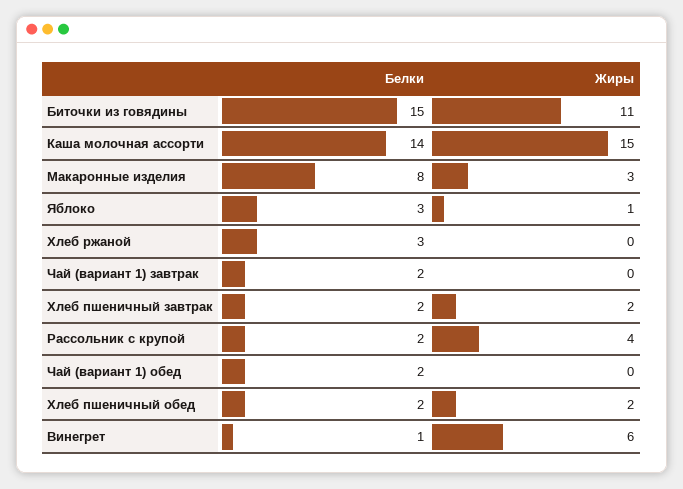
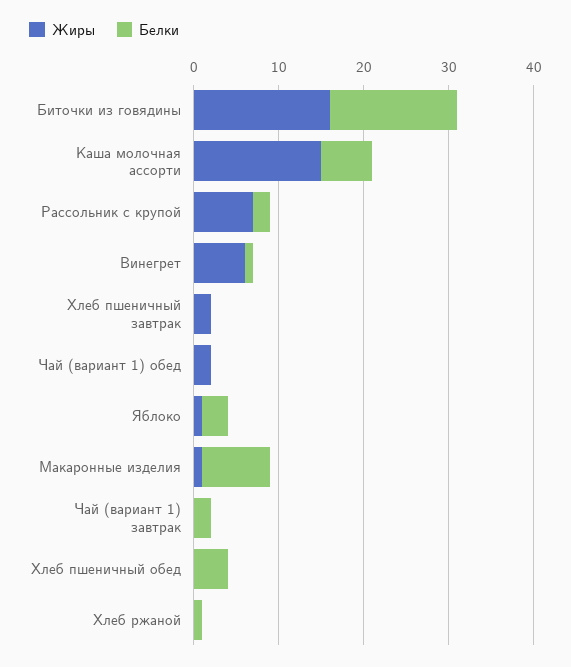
Жиры, Биточки из говядины: 11 -> 16
Белки, Каша молочная ассорти: 14 -> 6
Жиры, Макаронные изделия: 3 -> 1
Белки, Хлеб ржаной: 3 -> 1
Белки, Хлеб пшеничный завтрак: 2 -> 0
Жиры, Рассольник с крупой: 4 -> 7
Белки, Чай (вариант 1) обед: 2 -> 0
Жиры, Чай (вариант 1) обед: 0 -> 2
Белки, Хлеб пшеничный обед: 2 -> 4
Жиры, Хлеб пшеничный обед: 2 -> 0

